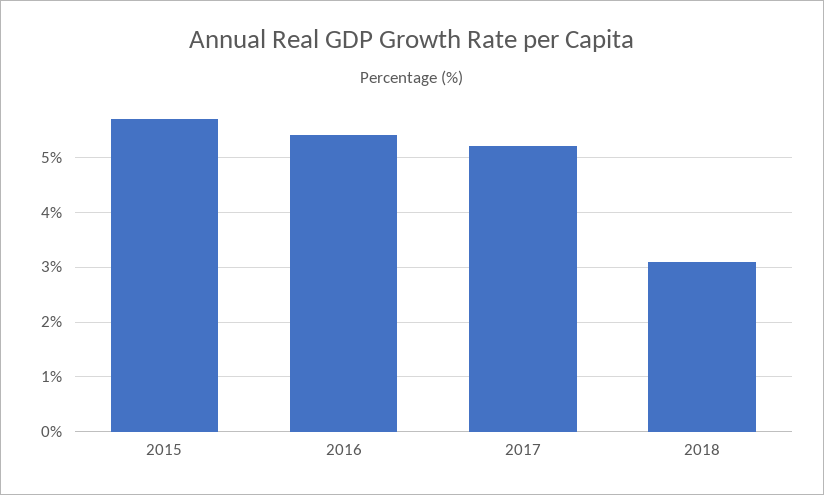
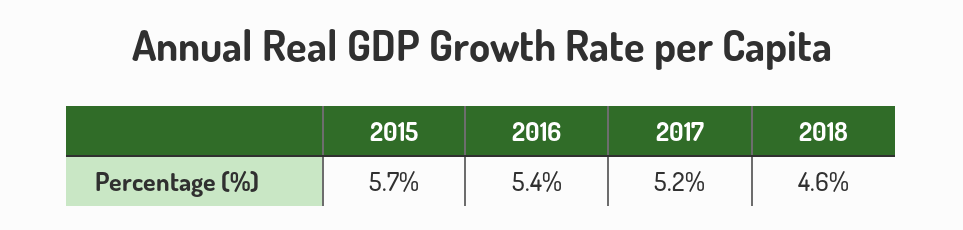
2018: 3 -> 4.6

